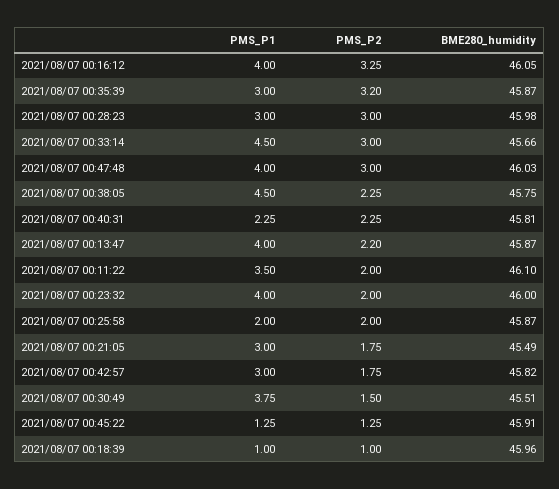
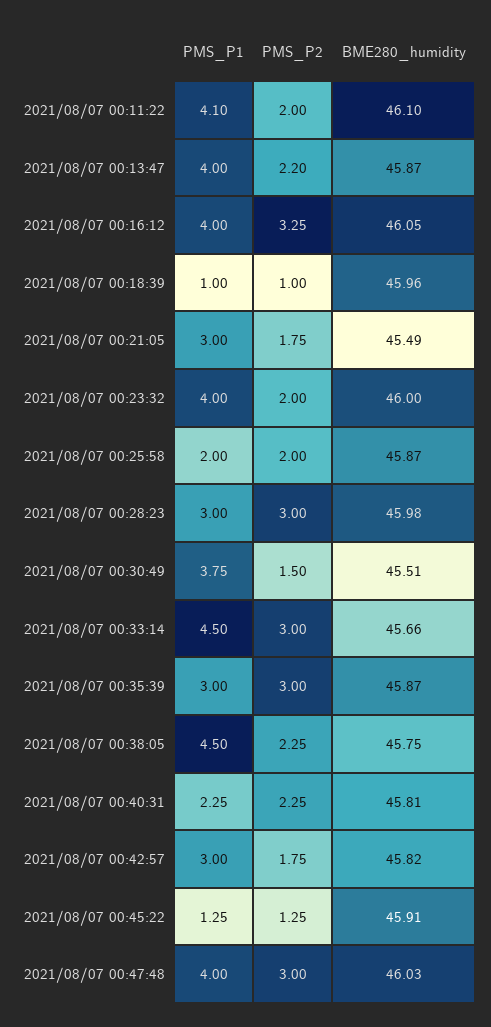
PMS_P2, 2021/08/07 00:35:39: 3.2 -> 3
PMS_P1, 2021/08/07 00:11:22: 3.5 -> 4.1

